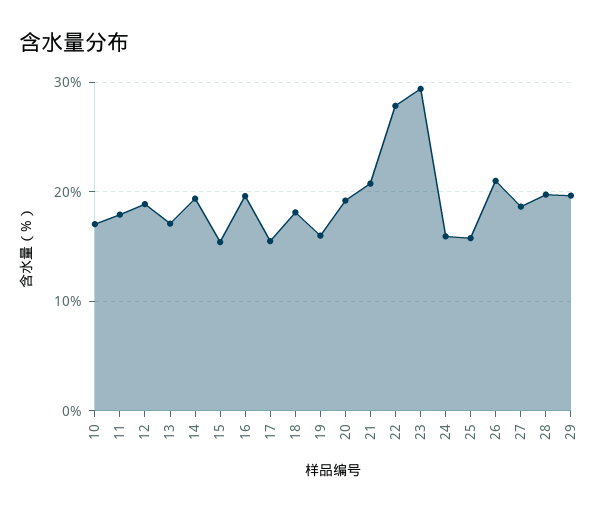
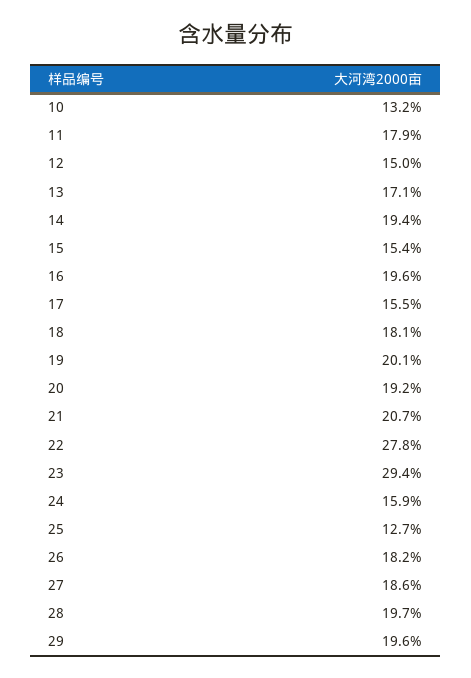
10: 17 -> 13.2
12: 19 -> 15
19: 16 -> 20.1
25: 16 -> 12.7
26: 21 -> 18.2

